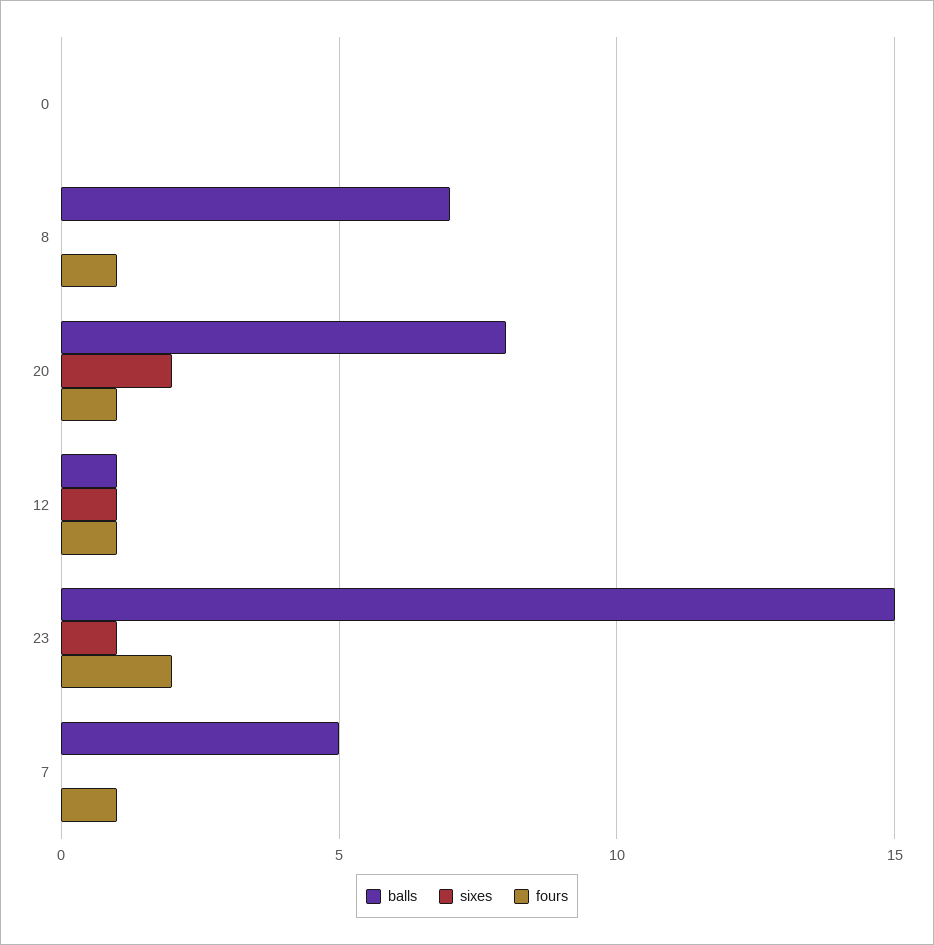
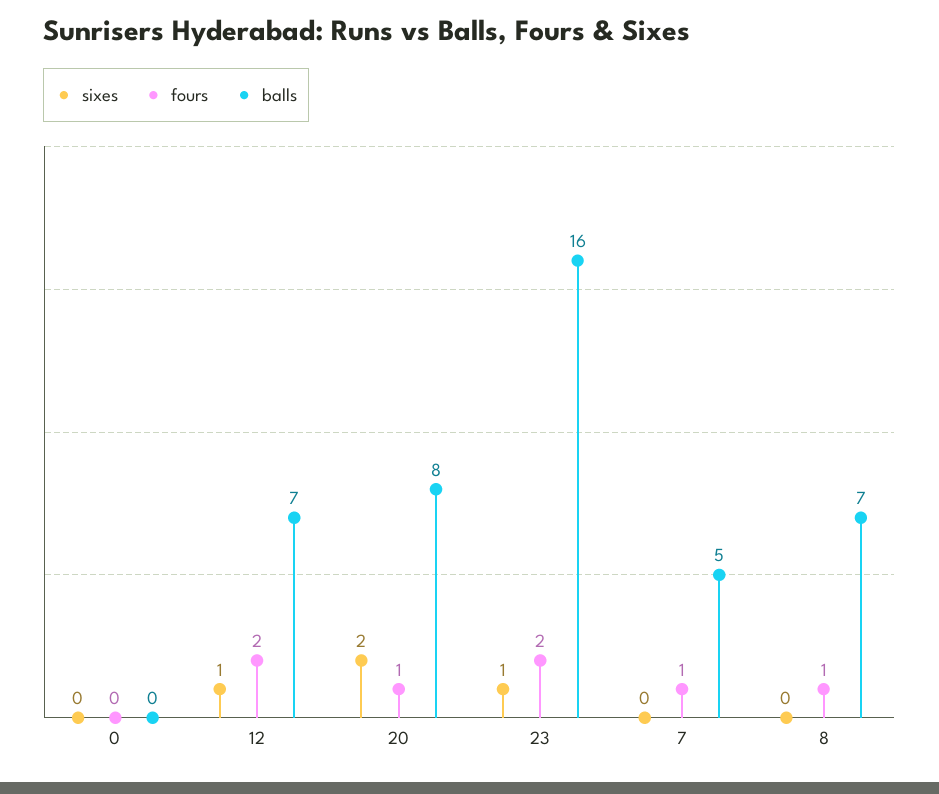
balls, 12: 1 -> 7
fours, 12: 1 -> 2
balls, 23: 15 -> 16

